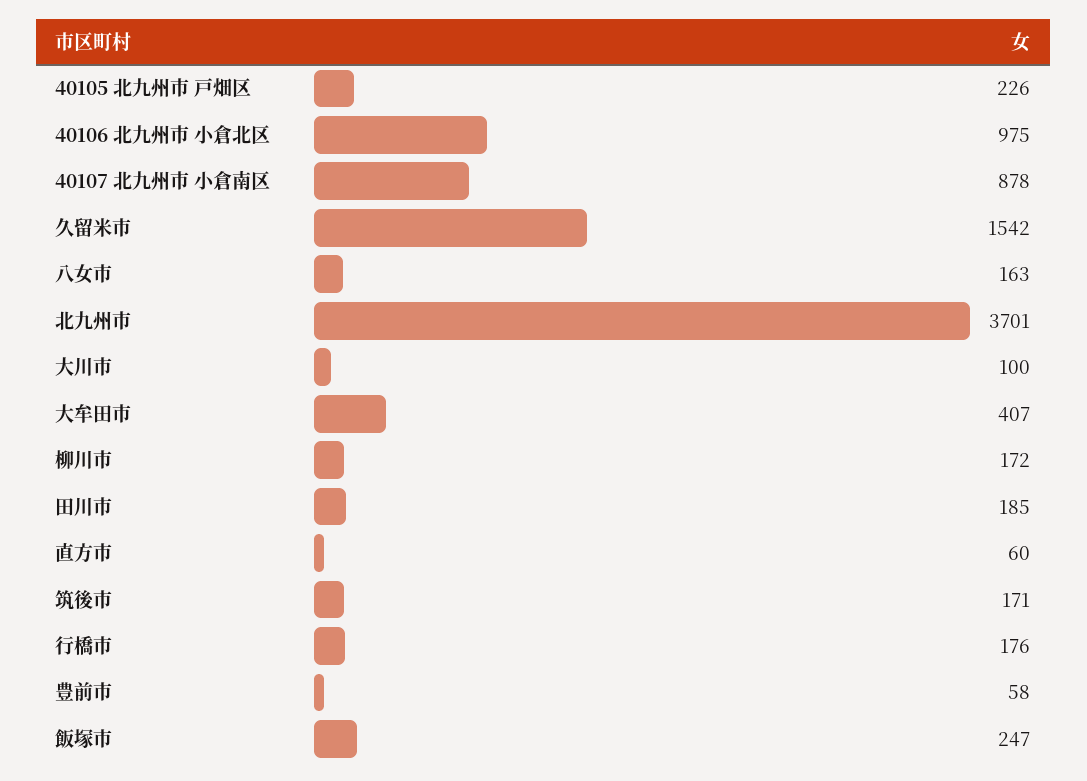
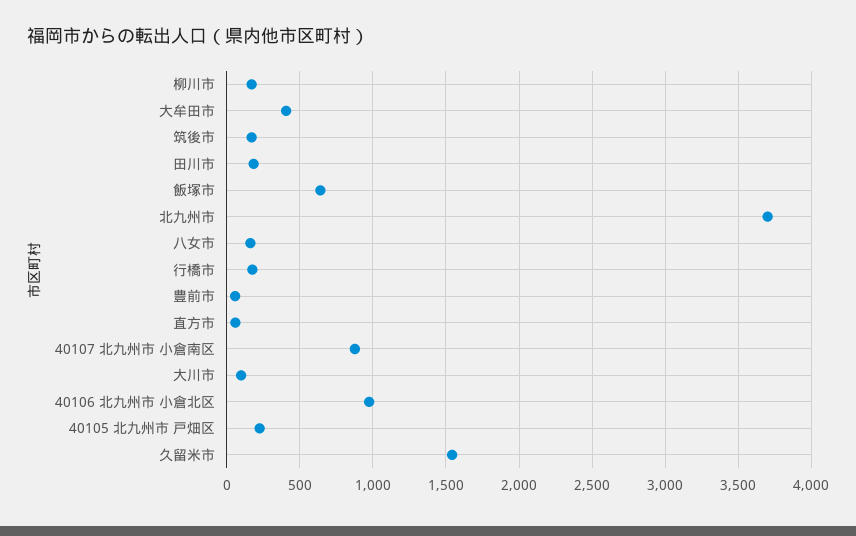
飯塚市: 247 -> 650

